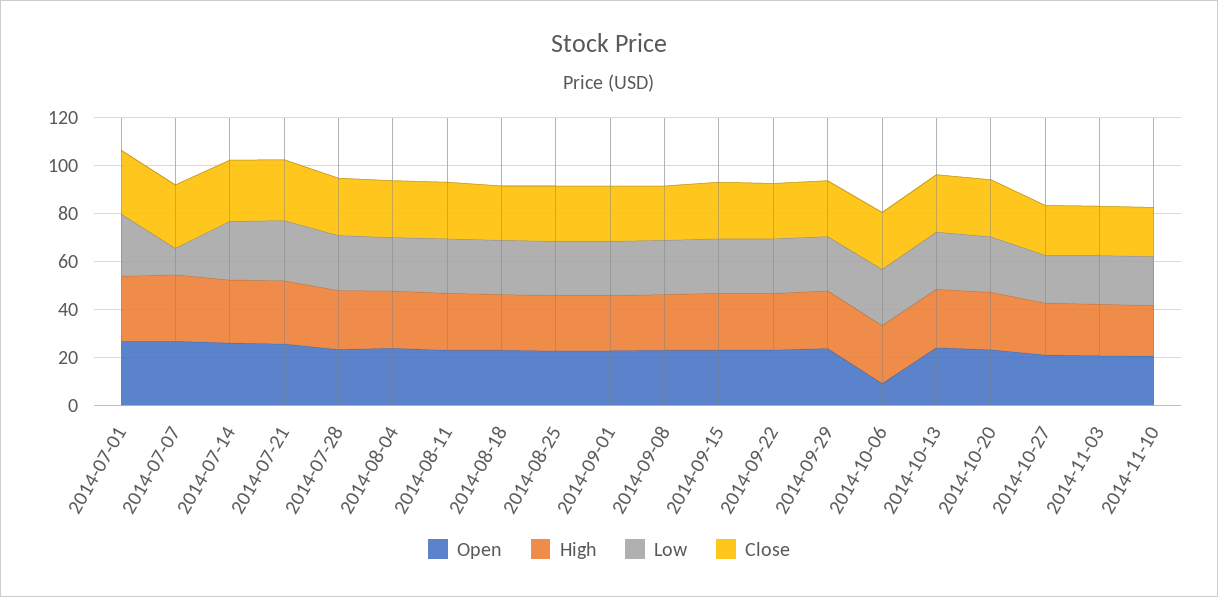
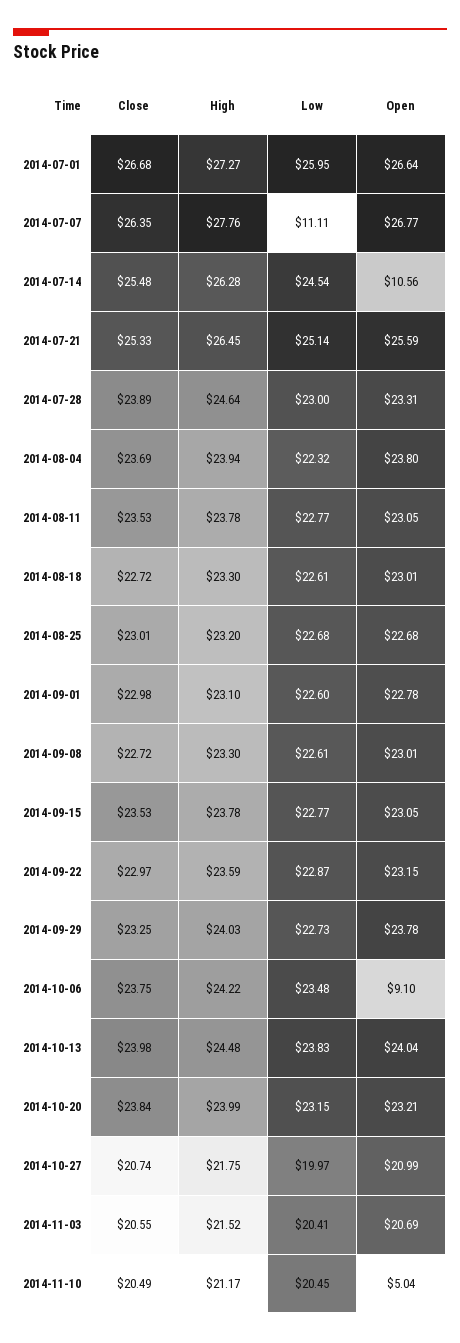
Open, 2014-07-14: 25 -> 10.56
Open, 2014-11-10: 20 -> 5.04

